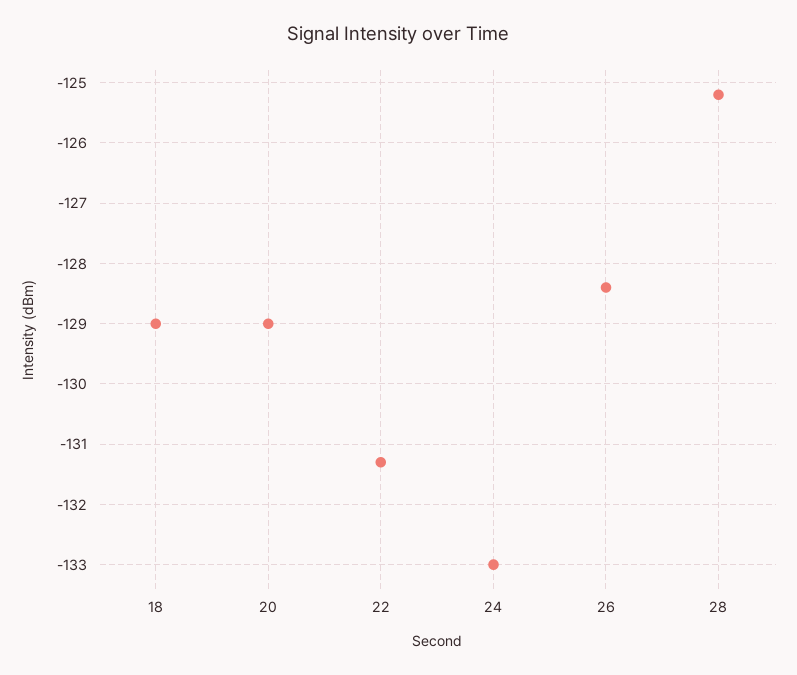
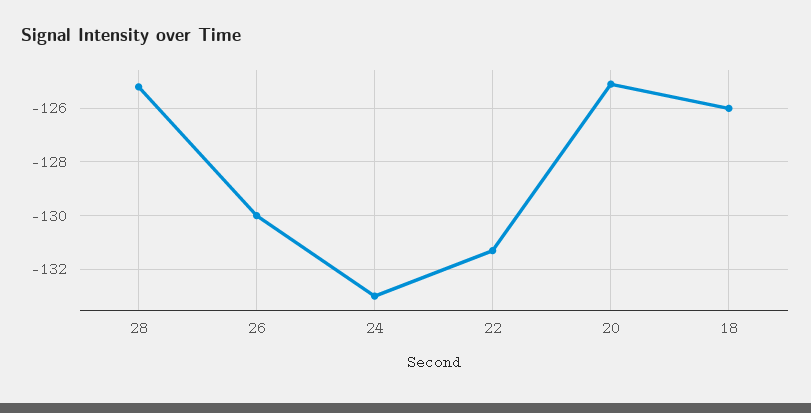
18: -129 -> -126
20: -129 -> -125
26: -128.4 -> -130

